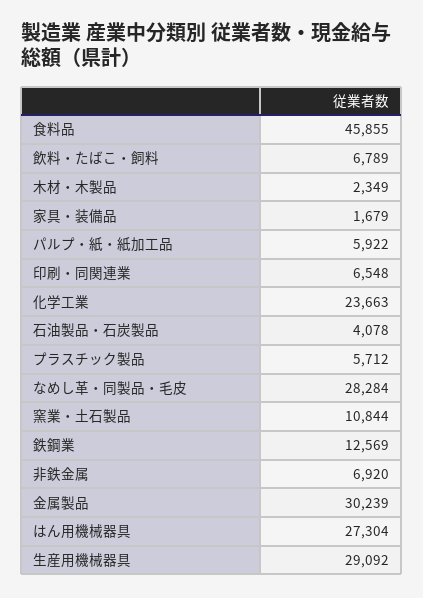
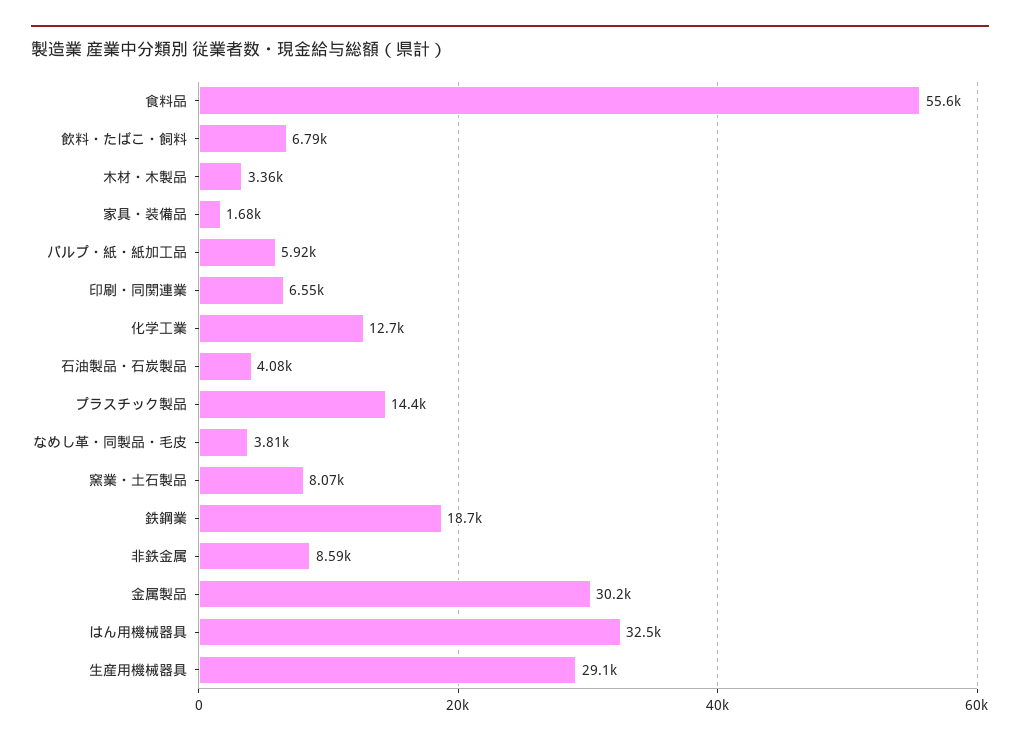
食料品: 45855 -> 55600
木材・木製品: 2349 -> 3360
化学工業: 23663 -> 12700
プラスチック製品: 5712 -> 14400
なめし革・同製品・毛皮: 28284 -> 3810
窯業・土石製品: 10844 -> 8070
鉄鋼業: 12569 -> 18700
非鉄金属: 6920 -> 8590
はん用機械器具: 27304 -> 32500

